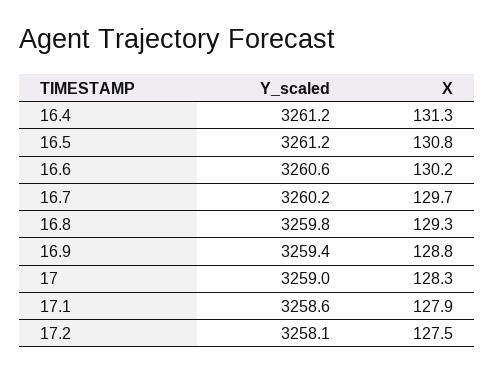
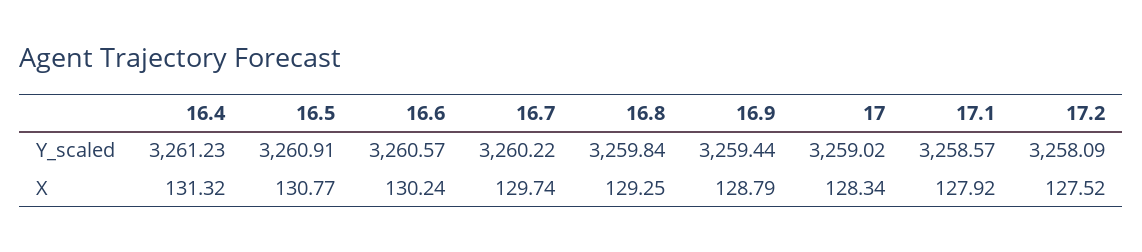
Y_scaled, 16.5: 3261.2 -> 3260.91

